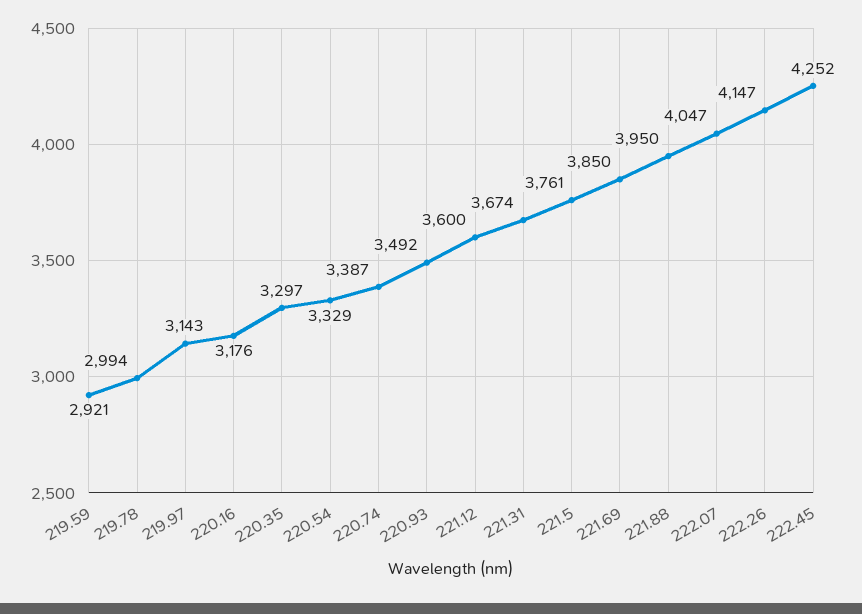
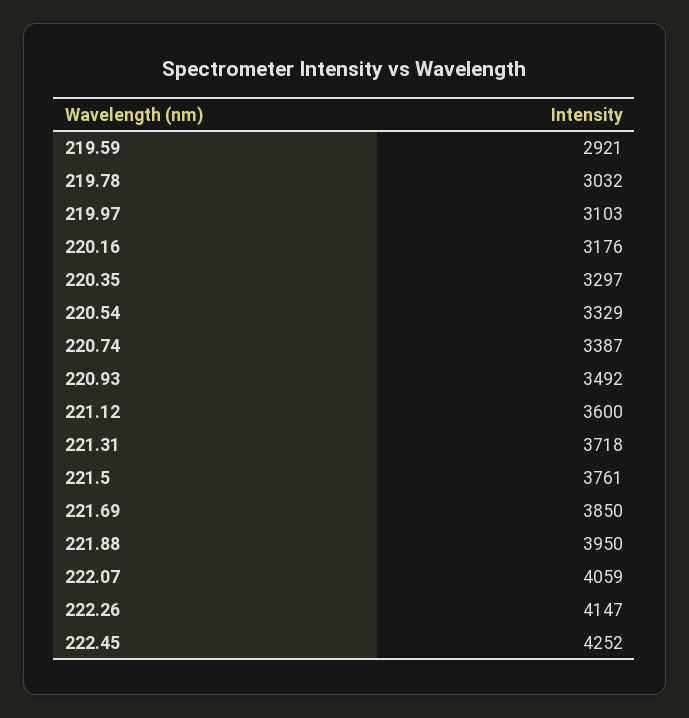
219.78: 2994 -> 3032
219.97: 3143 -> 3103
221.31: 3674 -> 3718
222.07: 4047 -> 4059

